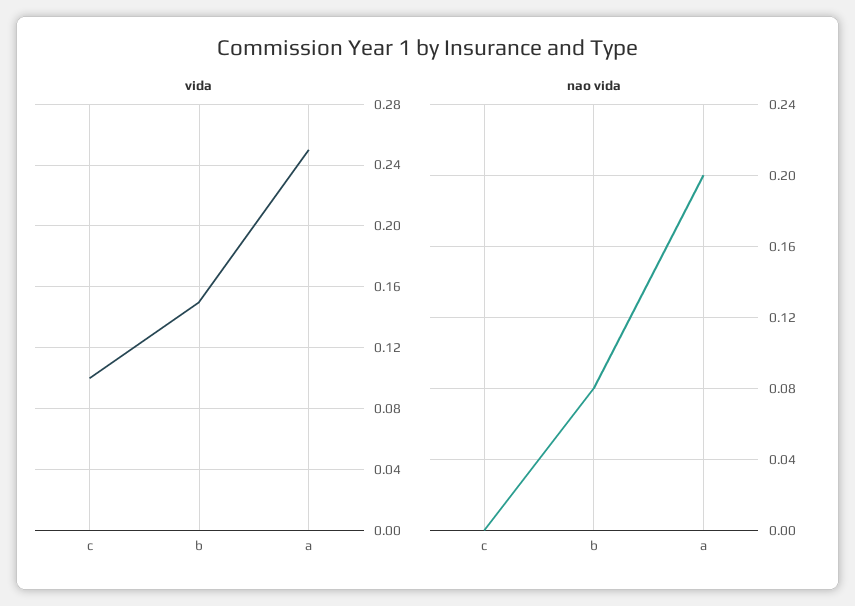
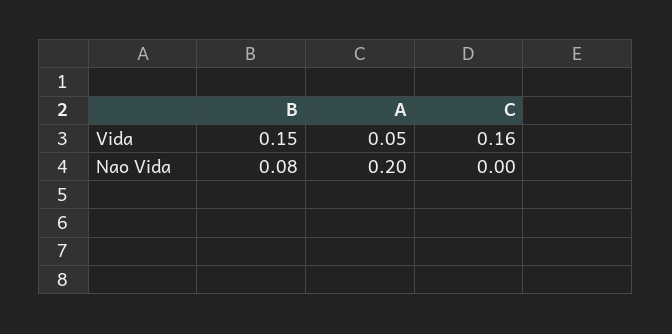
vida, c: 0.1 -> 0.16
vida, a: 0.25 -> 0.05

